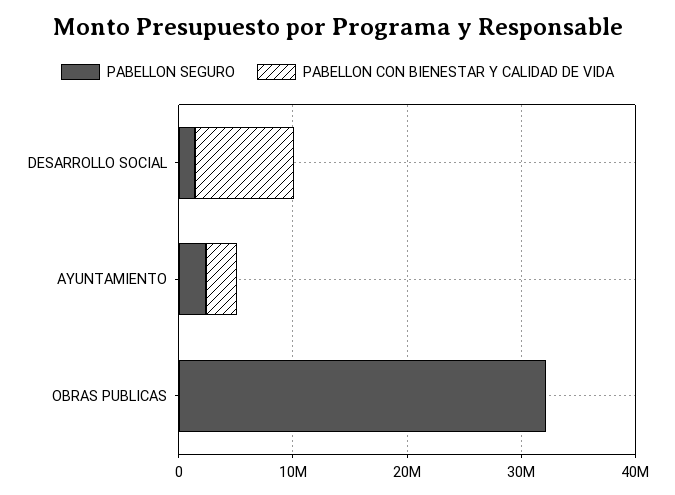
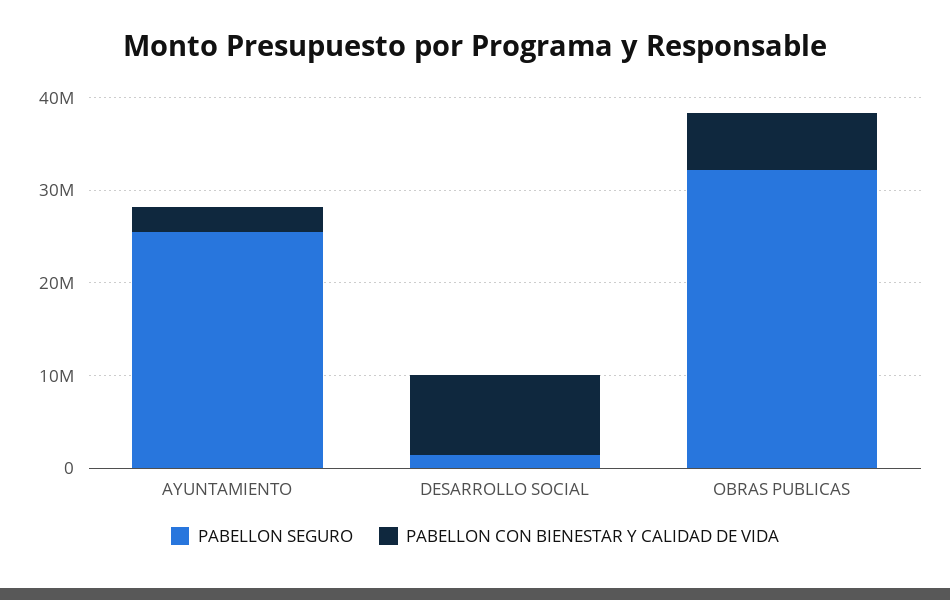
PABELLON SEGURO, AYUNTAMIENTO: 2000000 -> 26000000
PABELLON CON BIENESTAR Y CALIDAD DE VIDA, OBRAS PUBLICAS: 0 -> 6000000

